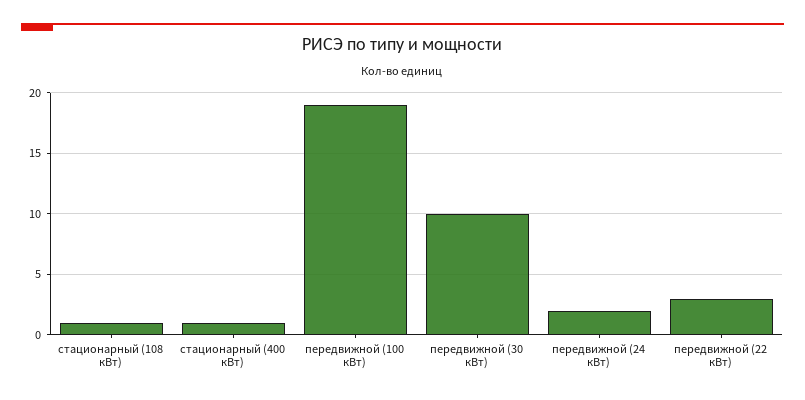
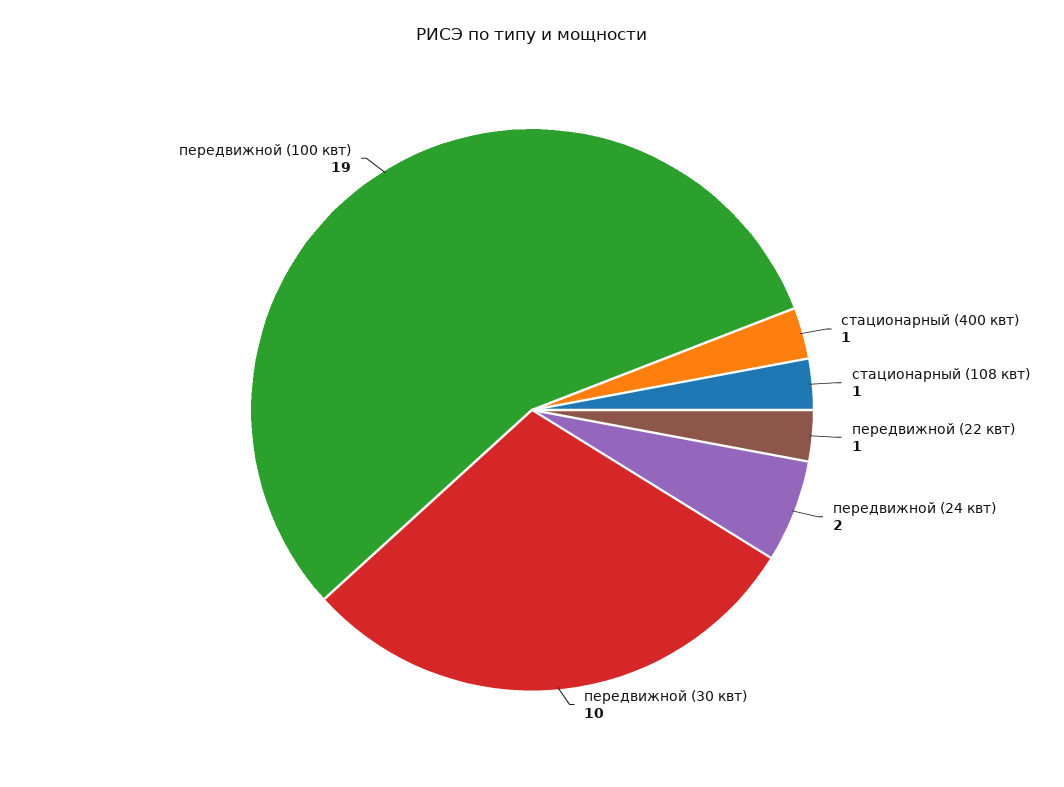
передвижной (22 кВт): 3 -> 1

